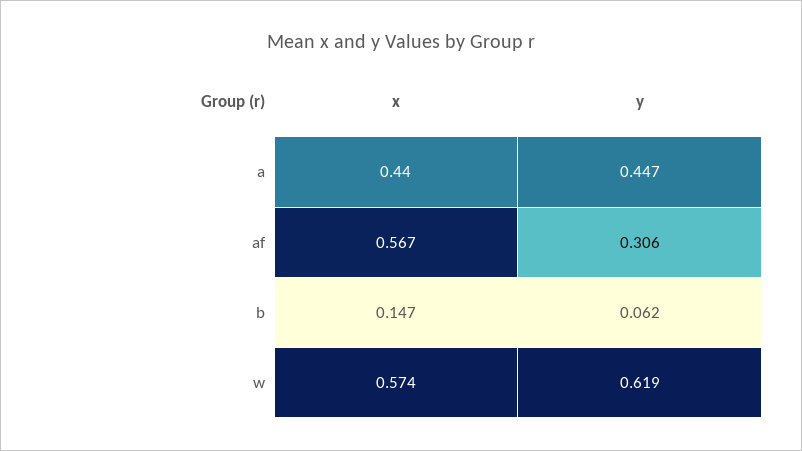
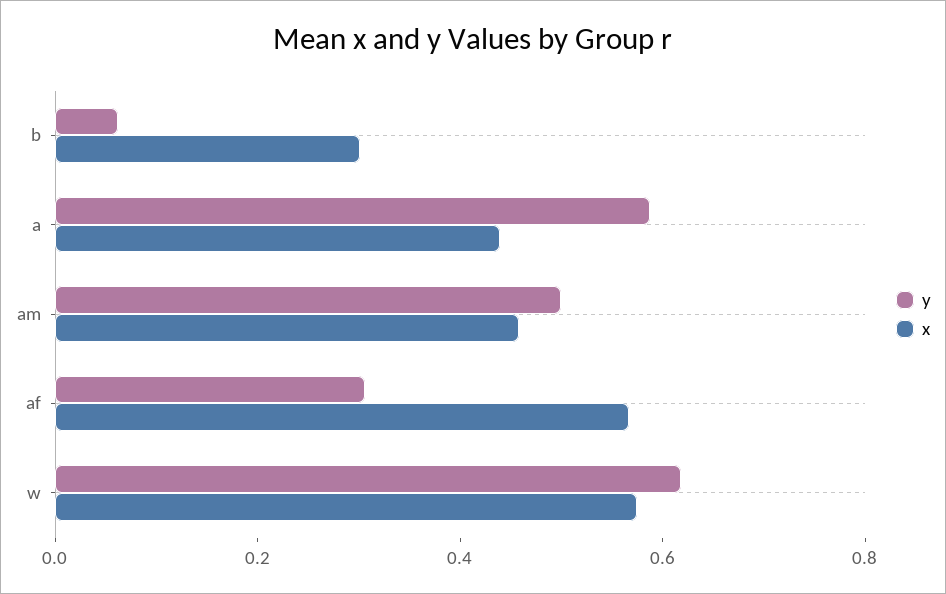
y, a: 0.447 -> 0.6
x, b: 0.147 -> 0.3
y, am: none -> 0.5
x, am: none -> 0.45

